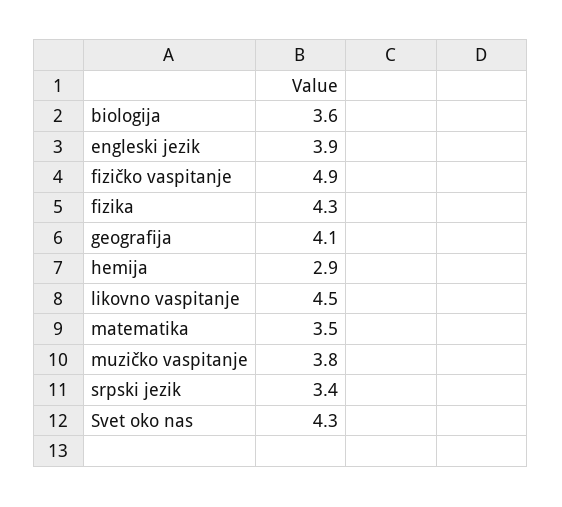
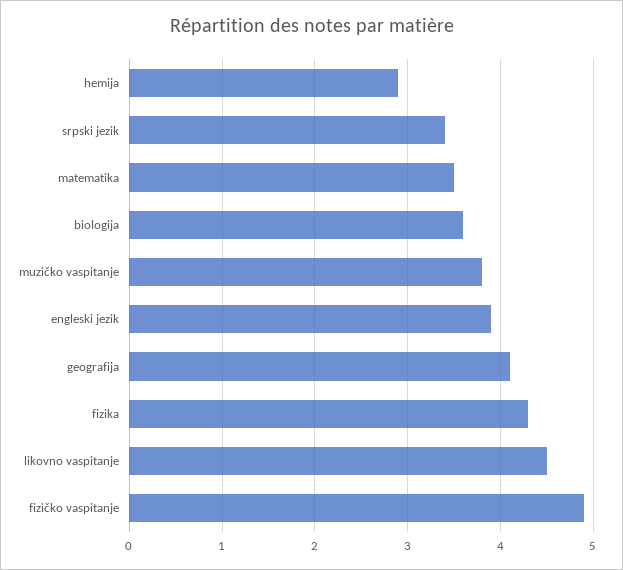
Svet oko nas: 4.3 -> none

